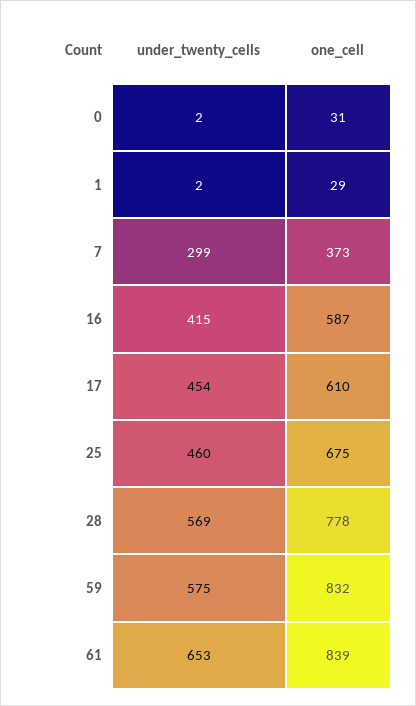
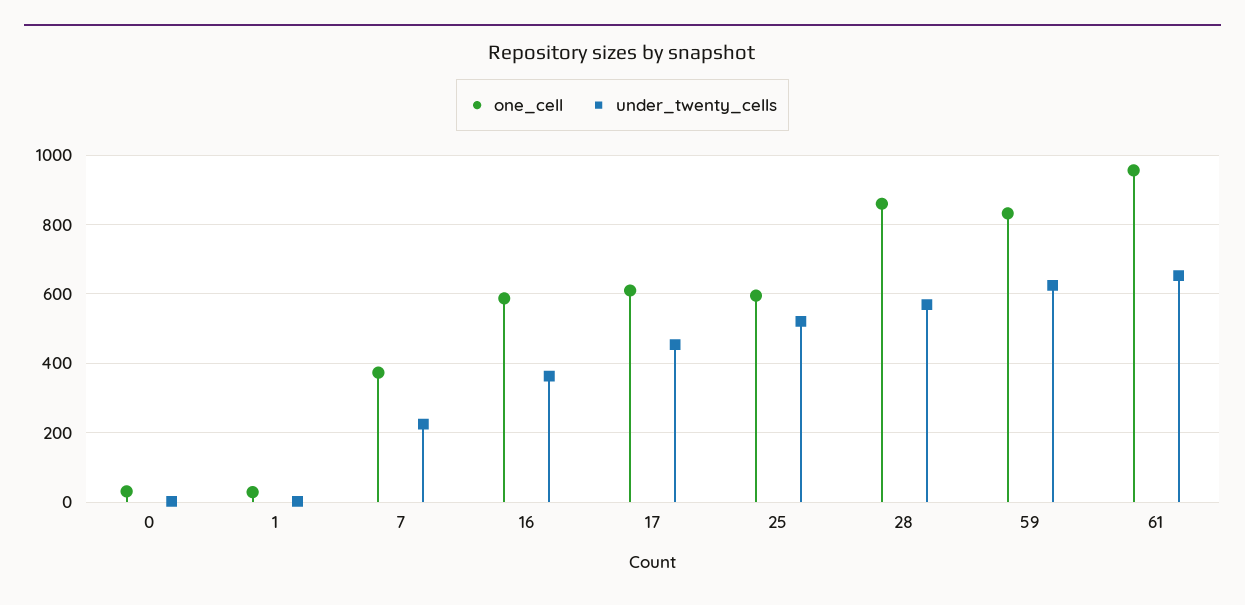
under_twenty_cells, 7: 299 -> 220
under_twenty_cells, 16: 415 -> 360
under_twenty_cells, 25: 460 -> 520
one_cell, 25: 675 -> 600
one_cell, 28: 778 -> 860
under_twenty_cells, 59: 575 -> 620
one_cell, 61: 839 -> 960

